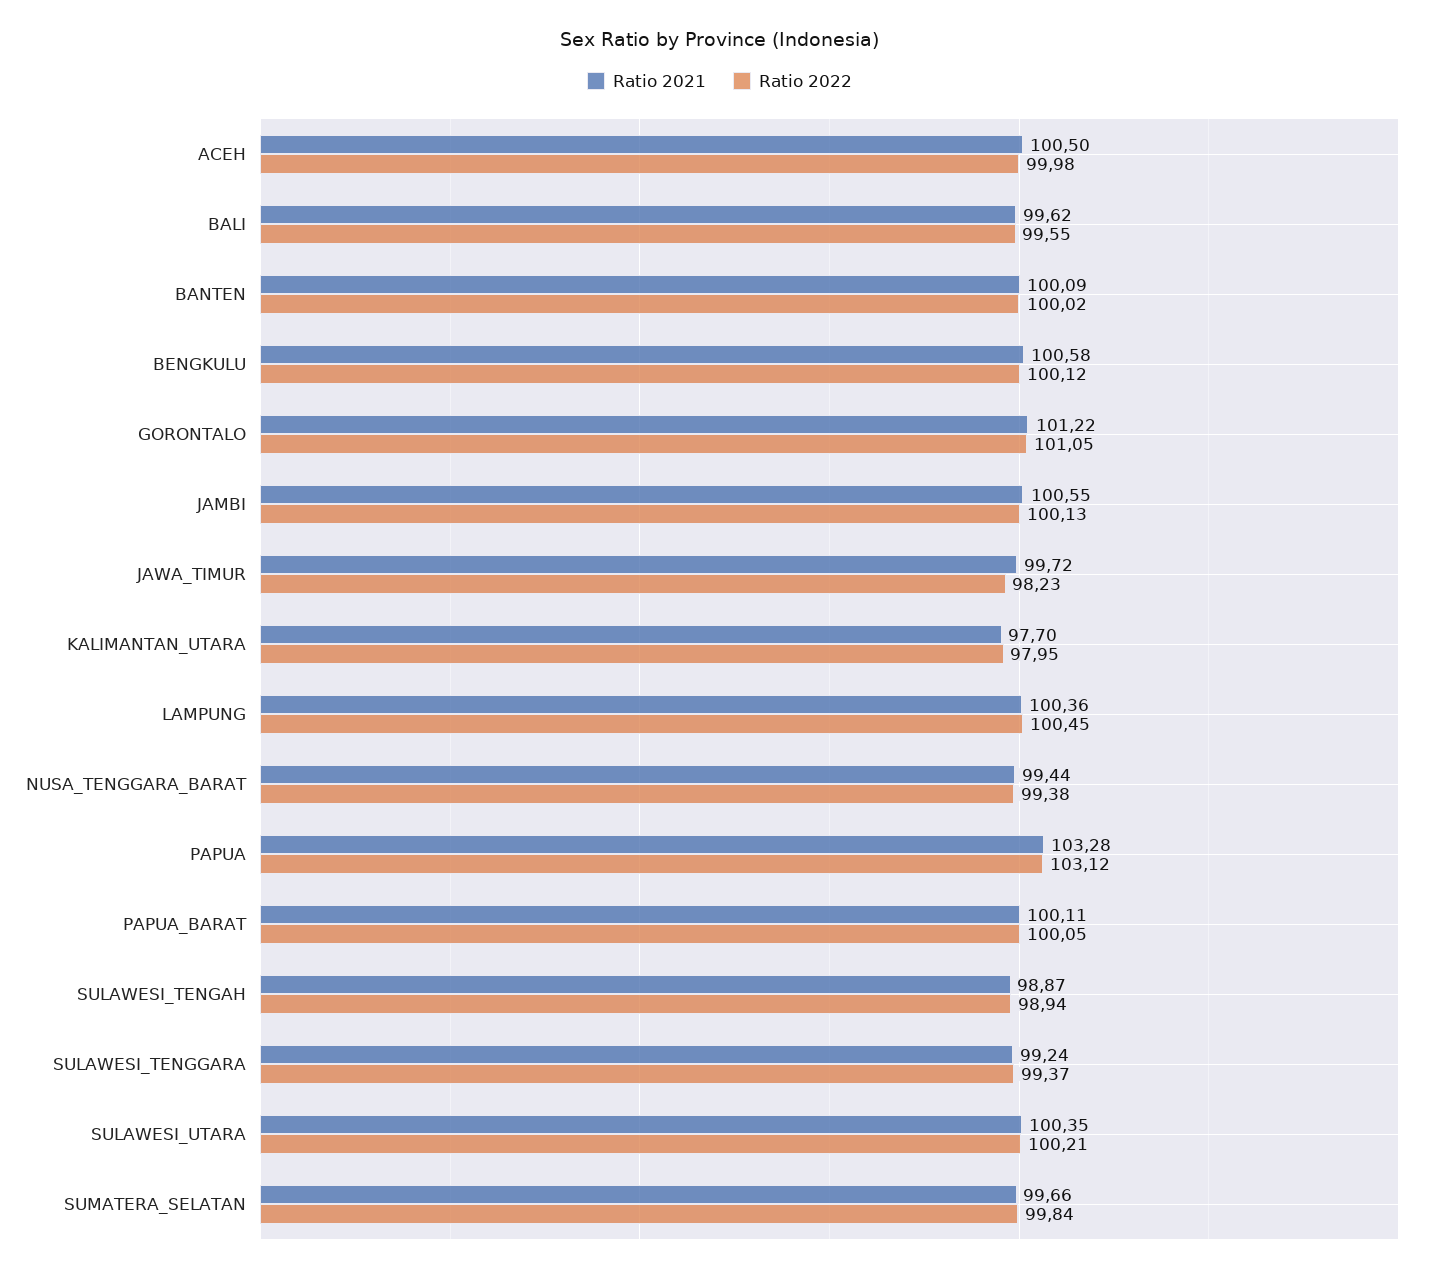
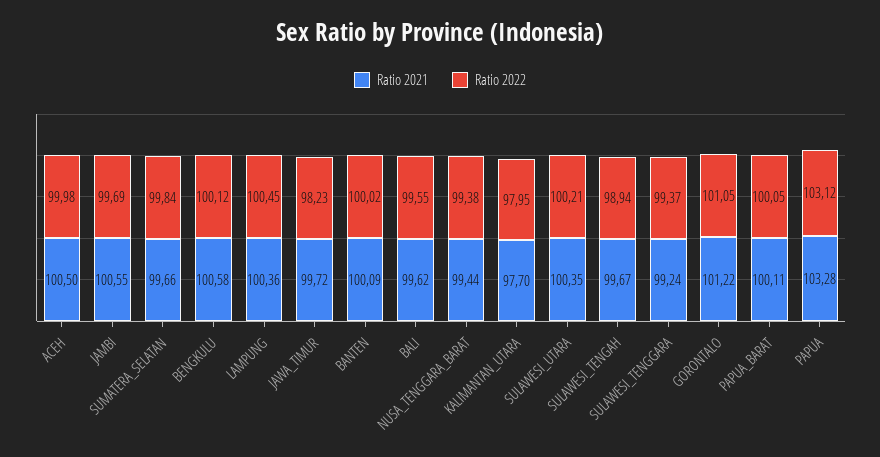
Ratio 2022, JAMBI: 100.13 -> 99.69
Ratio 2021, SULAWESI_TENGAH: 98.87 -> 99.67

